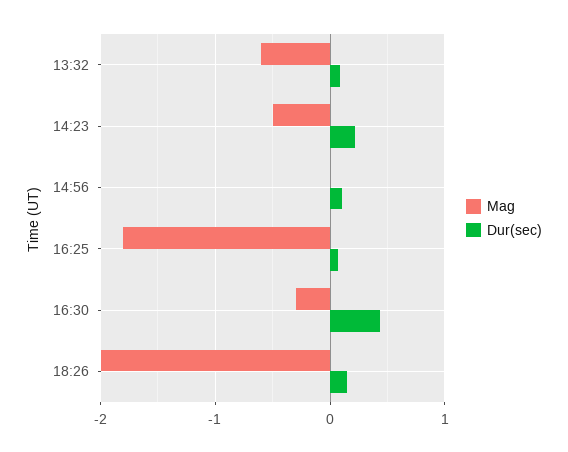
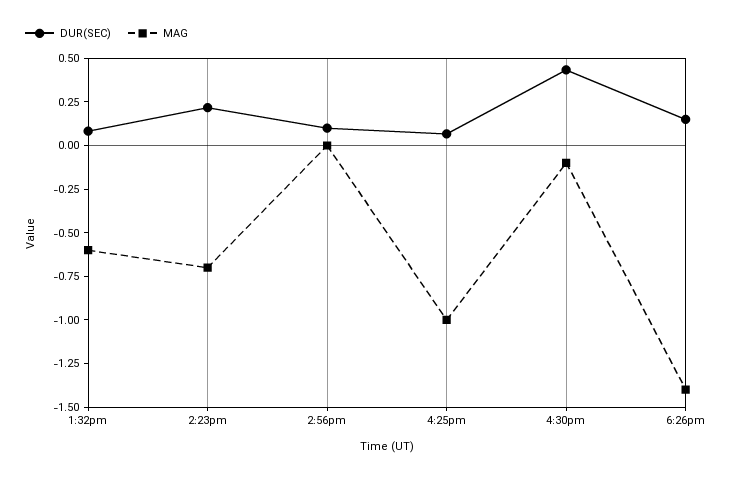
Mag, 14:23: -0.5 -> -0.7
Mag, 16:25: -1.8 -> -1
Mag, 16:30: -0.3 -> -0.1
Mag, 18:26: -2 -> -1.4

